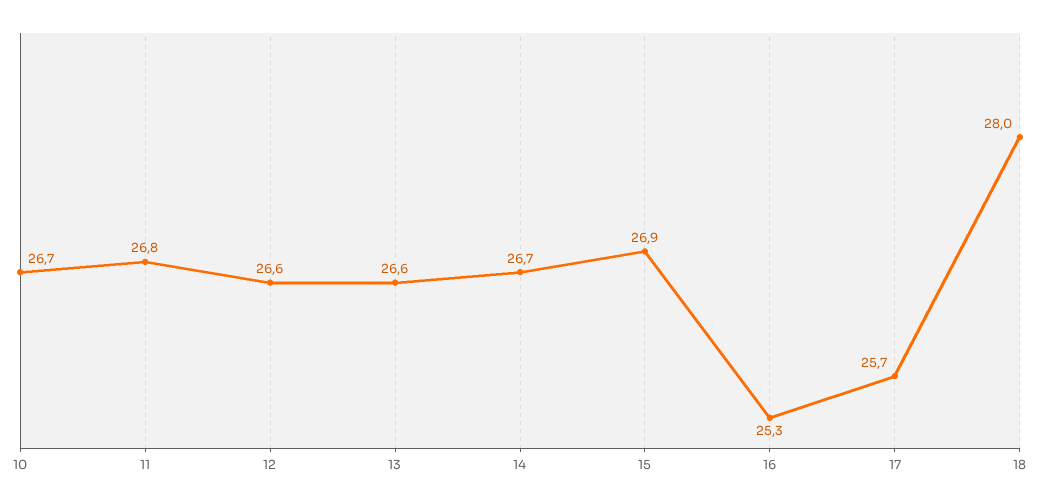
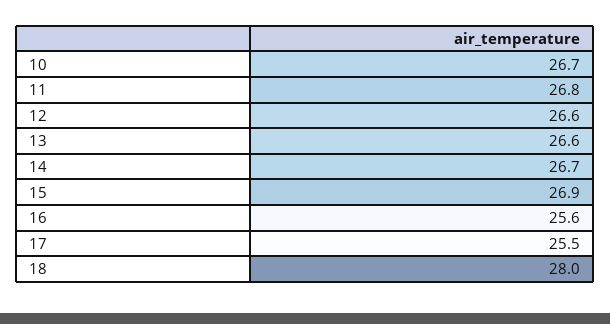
16: 25.3 -> 25.6
17: 25.7 -> 25.5

